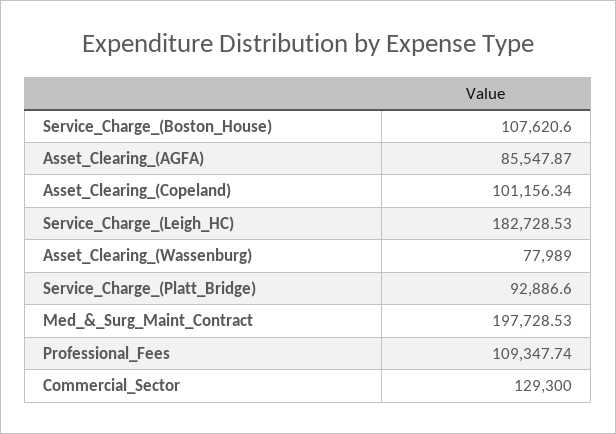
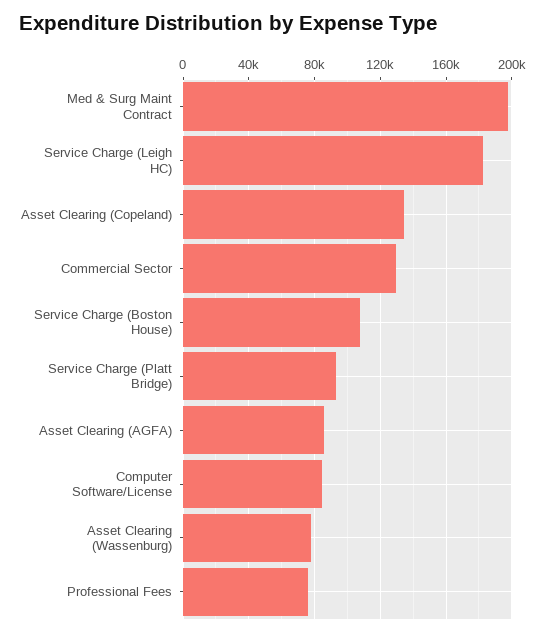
Asset_Clearing_(Copeland): 101156.34 -> 135000
Professional_Fees: 109347.74 -> 75000
Computer Software/License: none -> 85000

